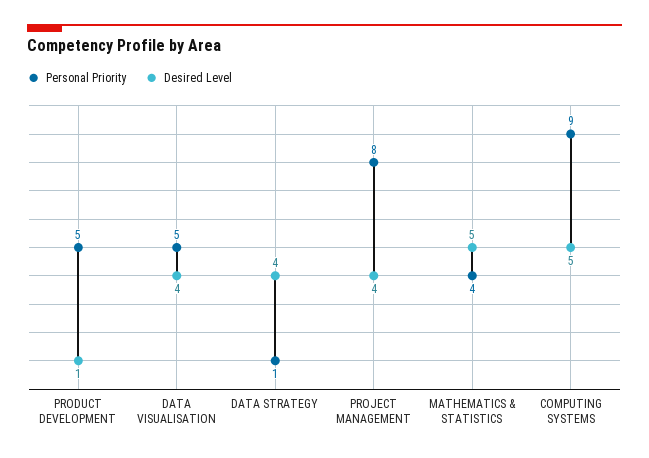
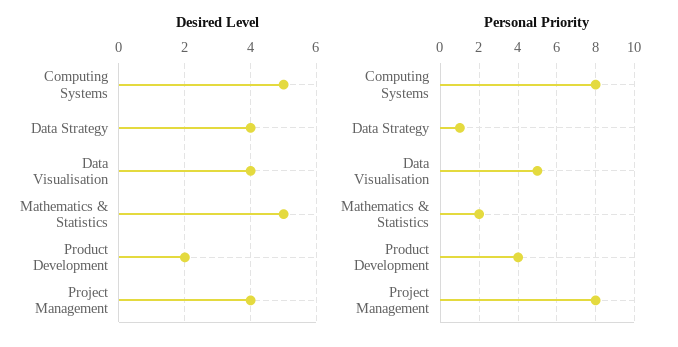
Personal Priority, PRODUCT DEVELOPMENT: 5 -> 4
Desired Level, PRODUCT DEVELOPMENT: 1 -> 2
Personal Priority, MATHEMATICS & STATISTICS: 4 -> 2
Personal Priority, COMPUTING SYSTEMS: 9 -> 8

